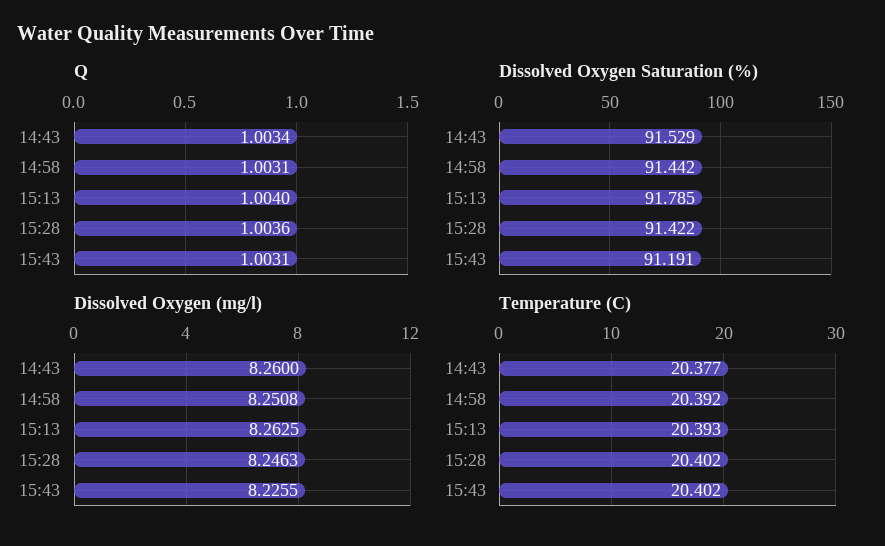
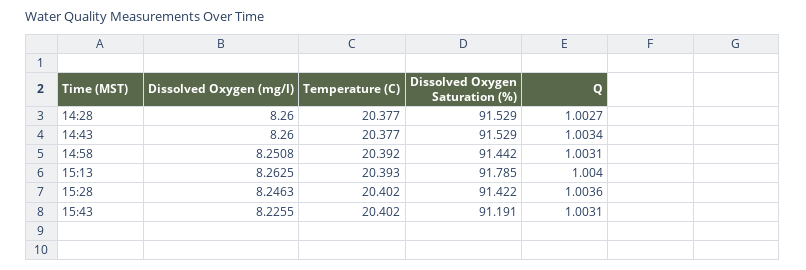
Dissolved Oxygen (mg/l), 14:28: none -> 8.26
Temperature (C), 14:28: none -> 20.377
Dissolved Oxygen Saturation (%), 14:28: none -> 91.529
Q, 14:28: none -> 1.0027

